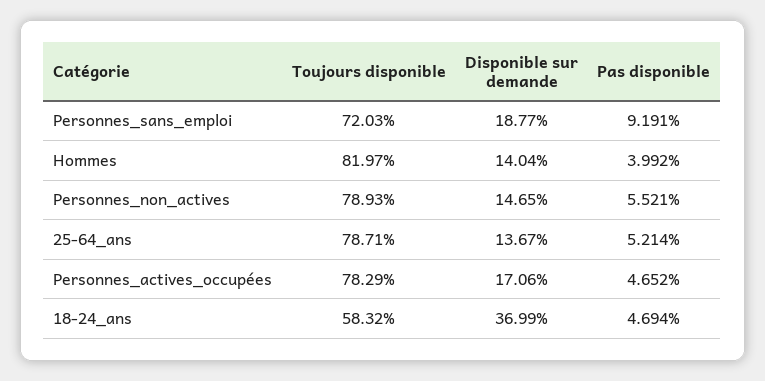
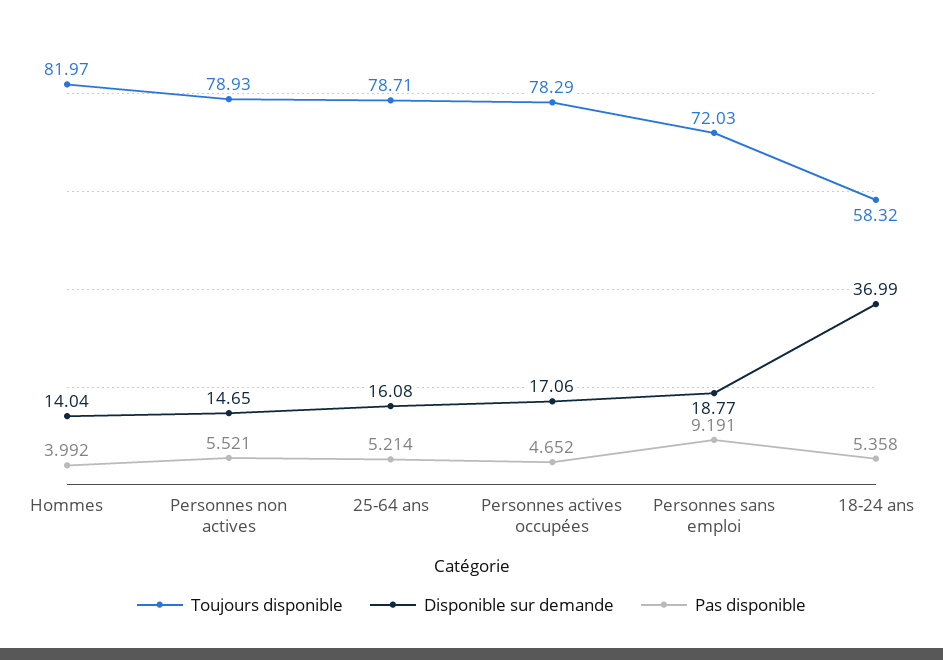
Disponible sur demande, 25-64_ans: 13.67 -> 16.08
Pas disponible, 18-24_ans: 4.694 -> 5.358

